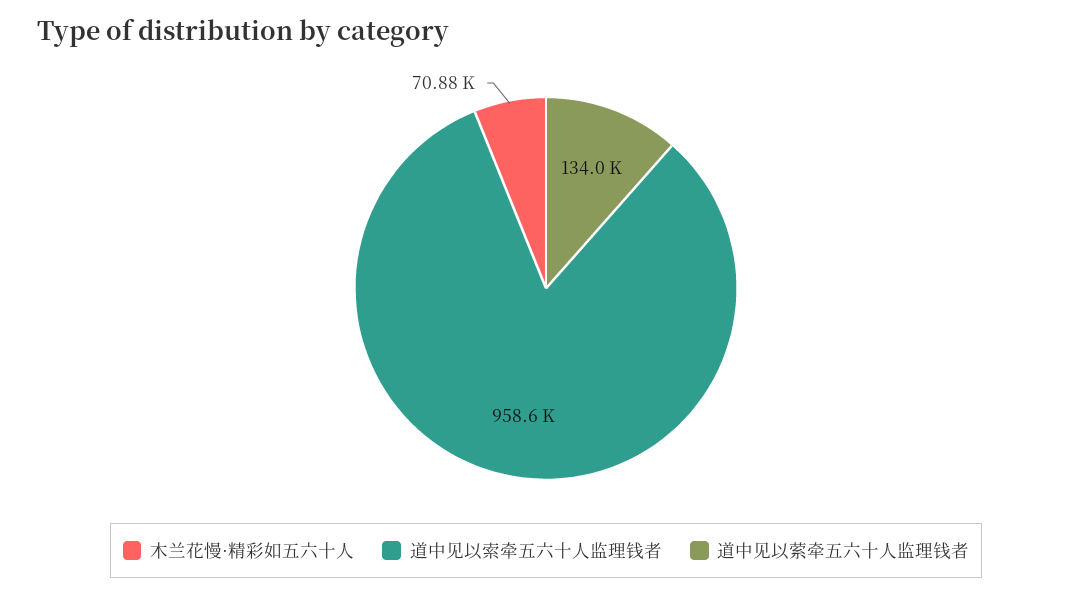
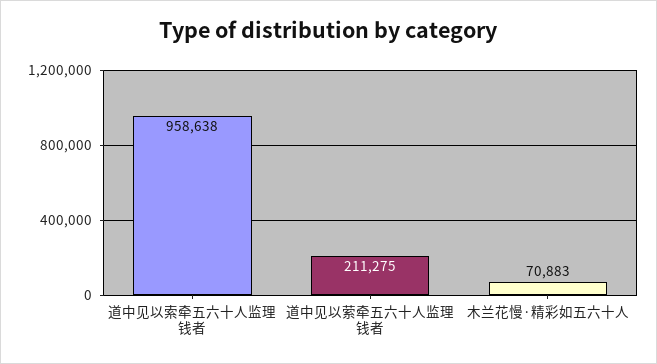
道中见以萦牵五六十人监理钱者: 134000 -> 211275

